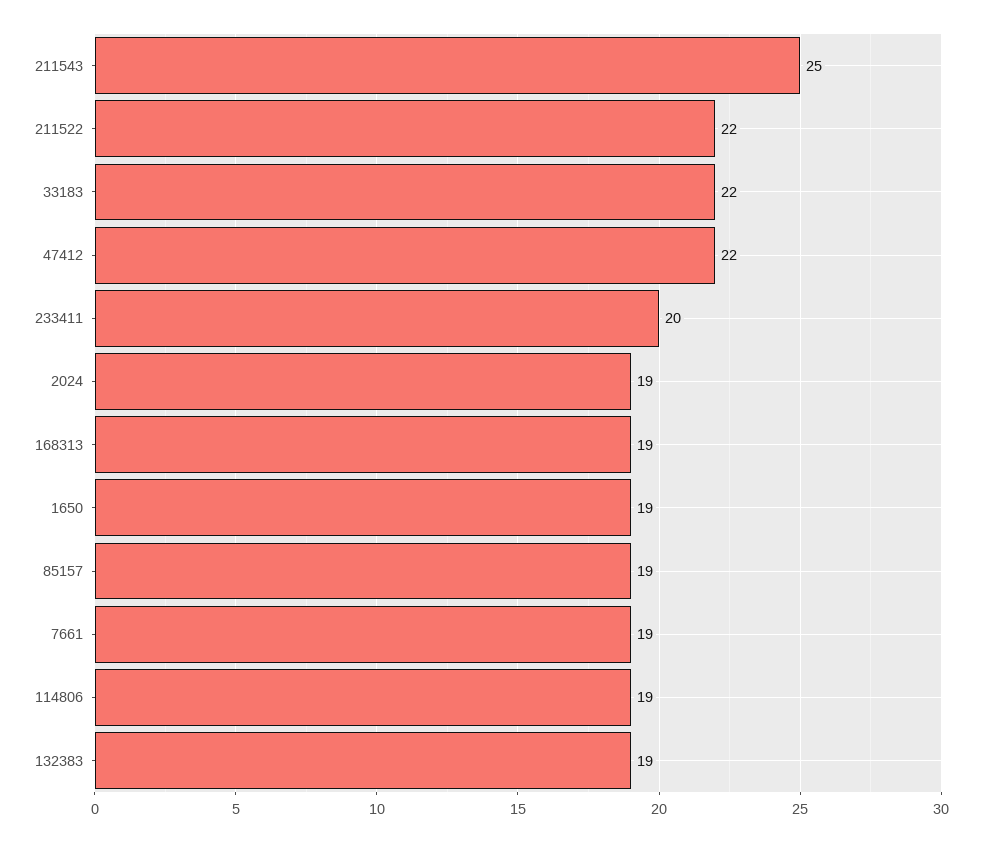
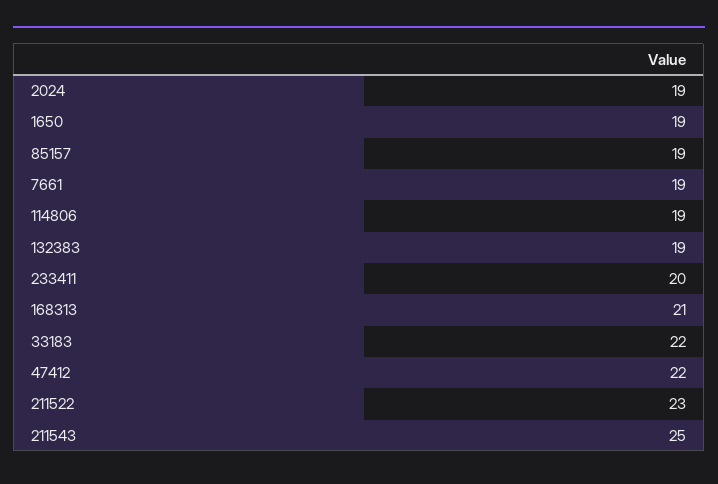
211522: 22 -> 23
168313: 19 -> 21

